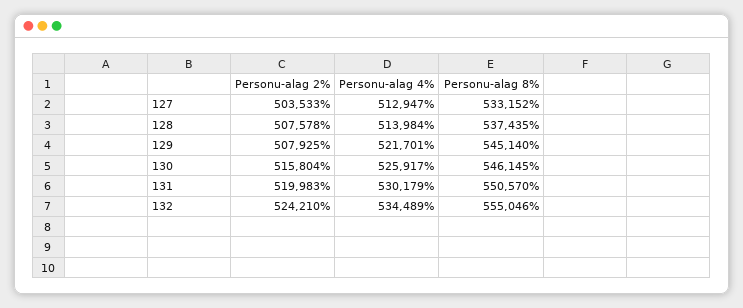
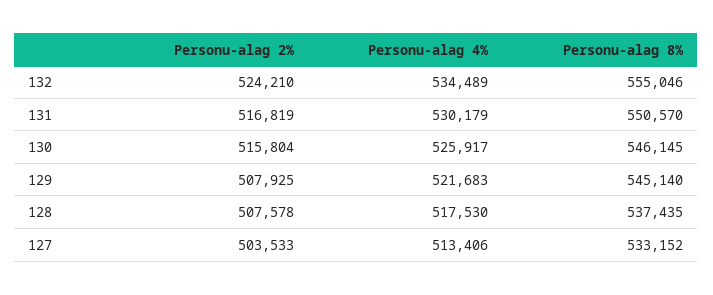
Personu-alag 4%, 127: 512947 -> 513406
Personu-alag 4%, 128: 513984 -> 517530
Personu-alag 4%, 129: 521701 -> 521683
Personu-alag 2%, 131: 519983 -> 516819

